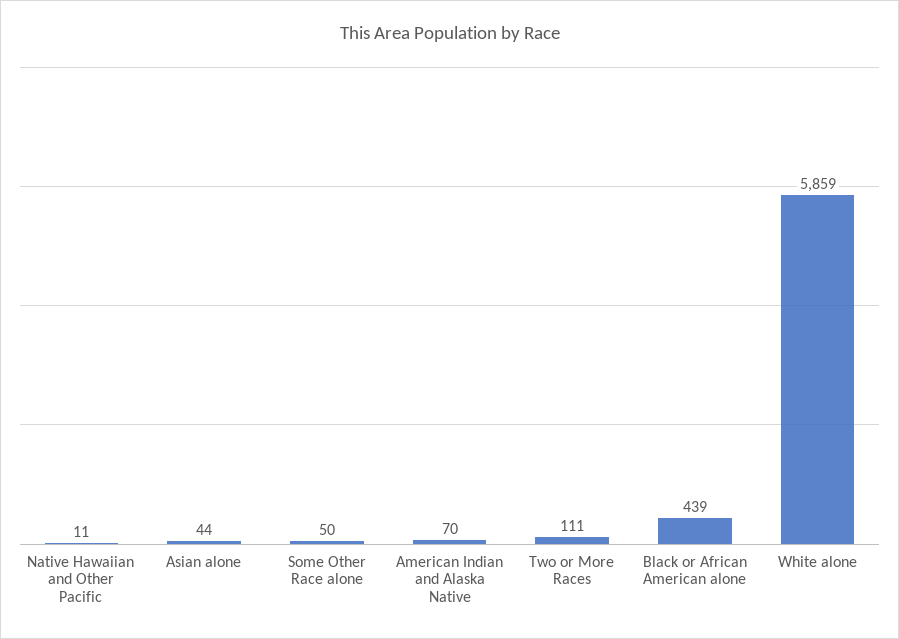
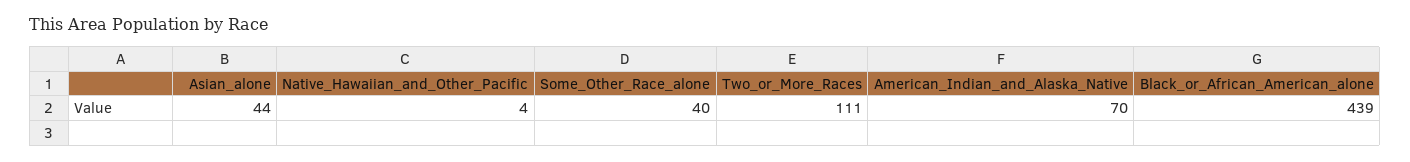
Native Hawaiian and Other Pacific: 11 -> 4
Some Other Race alone: 50 -> 40
White alone: 5859 -> none

